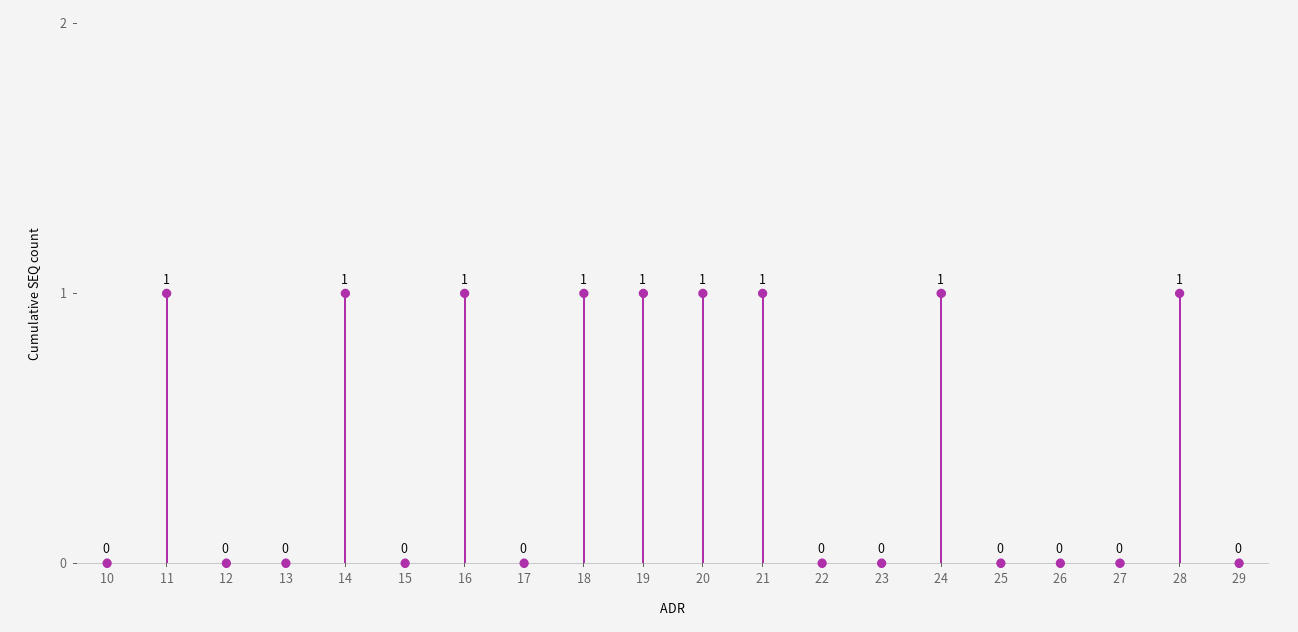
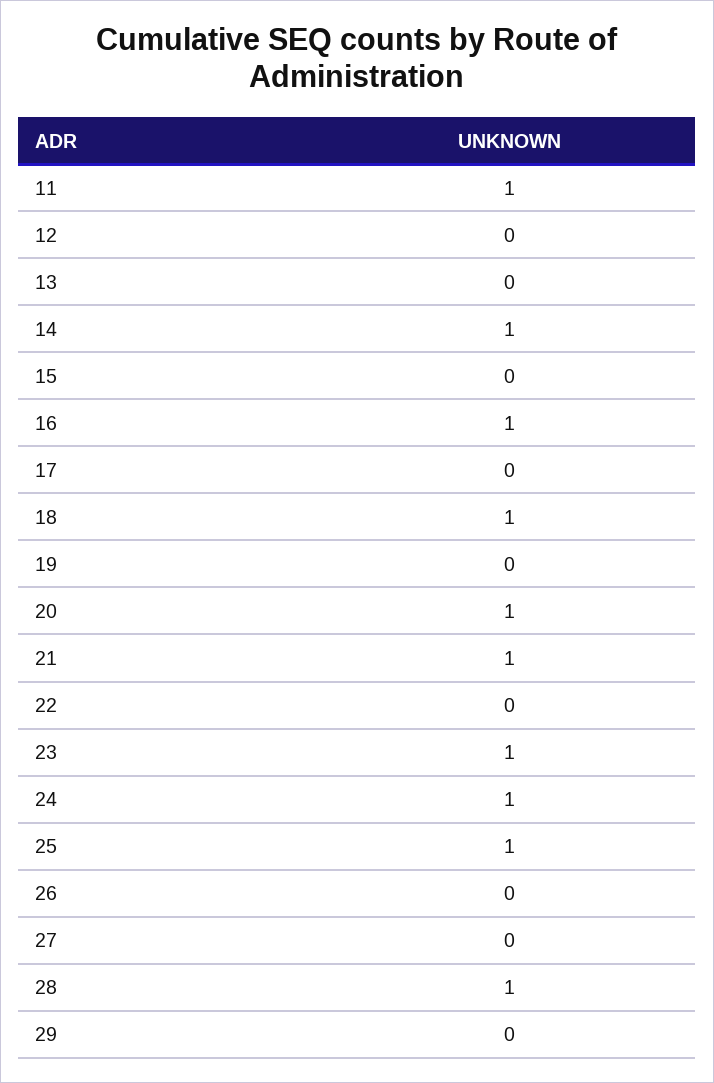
10: 0 -> none
19: 1 -> 0
23: 0 -> 1
25: 0 -> 1

